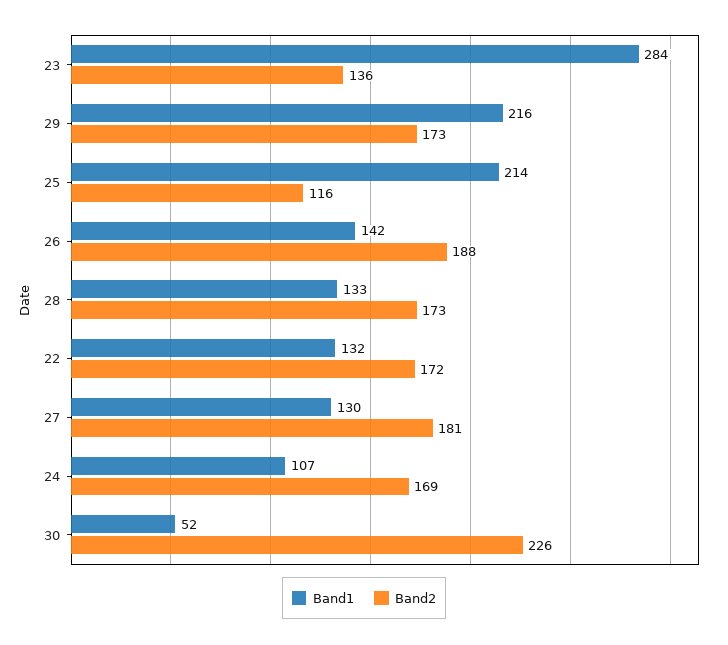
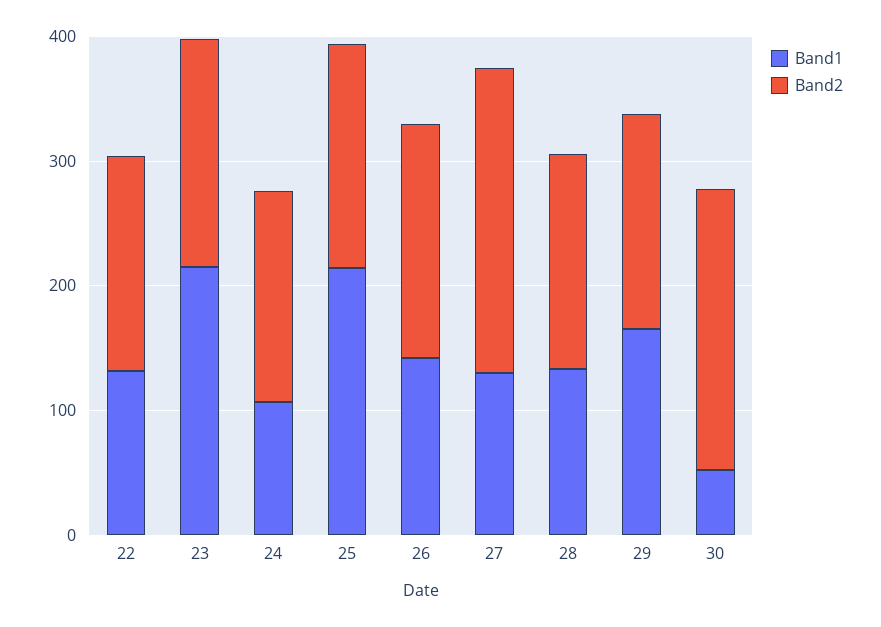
Band1, 23: 284 -> 220
Band2, 23: 136 -> 180
Band1, 29: 216 -> 160
Band2, 25: 116 -> 180
Band2, 27: 181 -> 240

